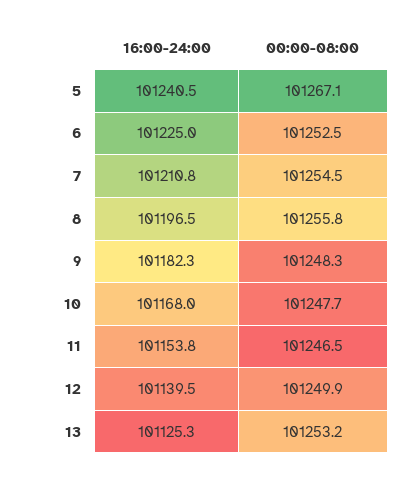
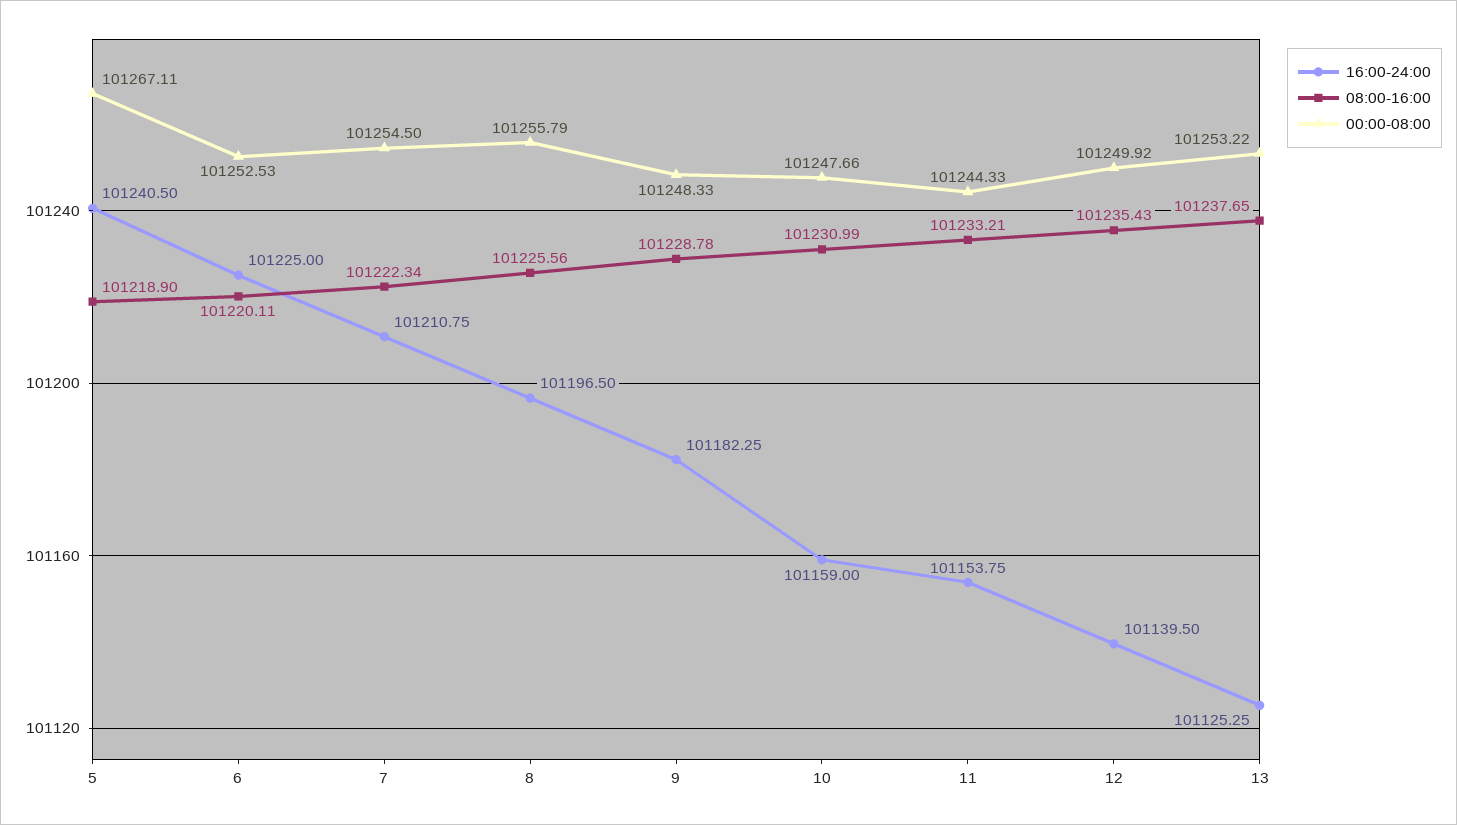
16:00-24:00, 10: 101168 -> 101159
00:00-08:00, 11: 101246.5 -> 101244.33
08:00-16:00, 5: none -> 101218.9
08:00-16:00, 6: none -> 101220.11
08:00-16:00, 7: none -> 101222.34
08:00-16:00, 8: none -> 101225.56
08:00-16:00, 9: none -> 101228.78
08:00-16:00, 10: none -> 101230.99
08:00-16:00, 11: none -> 101233.21
08:00-16:00, 12: none -> 101235.43
08:00-16:00, 13: none -> 101237.65

